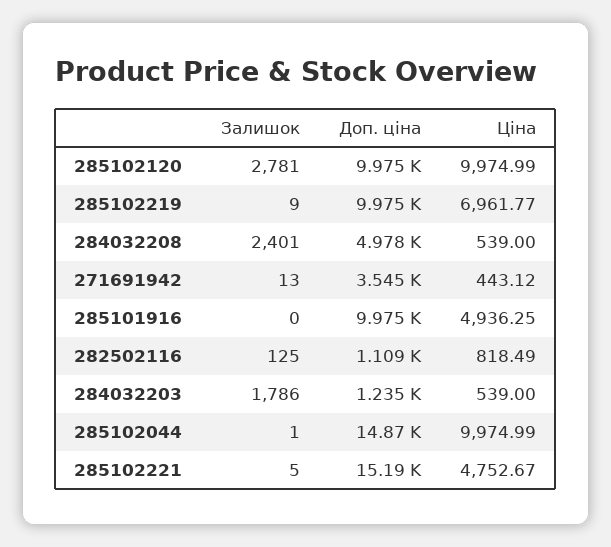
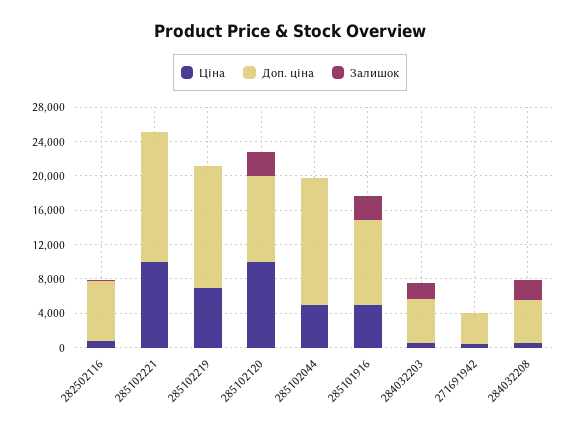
Доп. ціна, 285102219: 9975 -> 14000
Залишок, 285101916: 0 -> 3000
Доп. ціна, 282502116: 1109 -> 7000
Доп. ціна, 284032203: 1235 -> 5000
Ціна, 285102044: 9974.99 -> 5000
Ціна, 285102221: 4752.67 -> 10000

